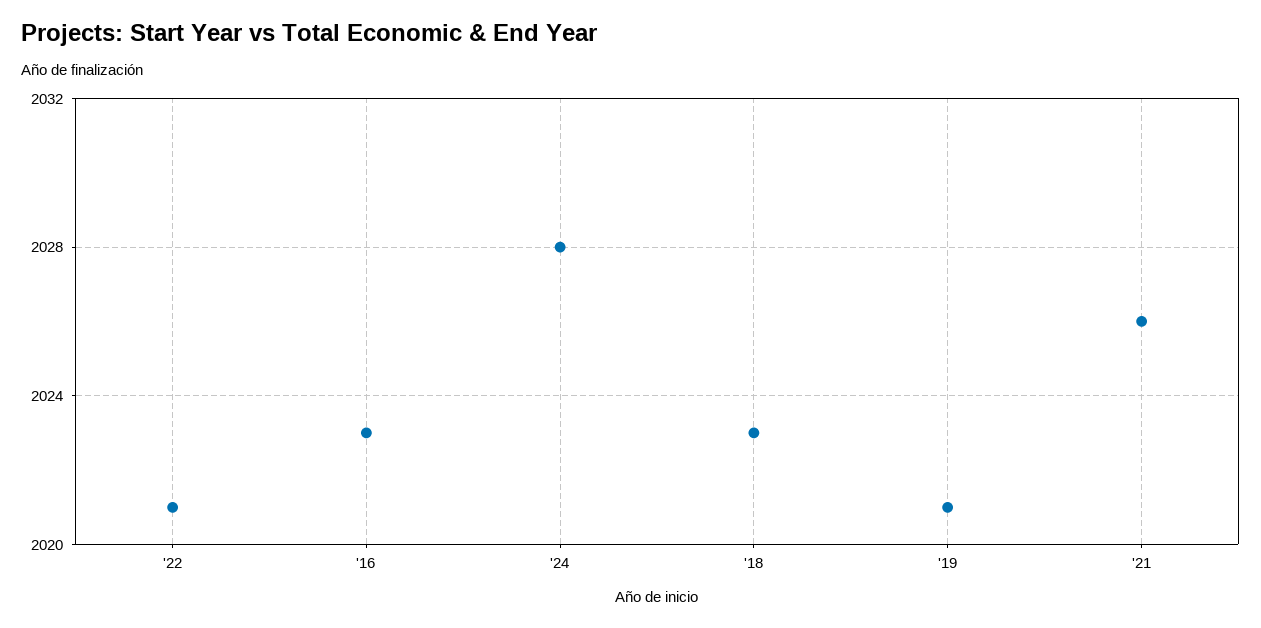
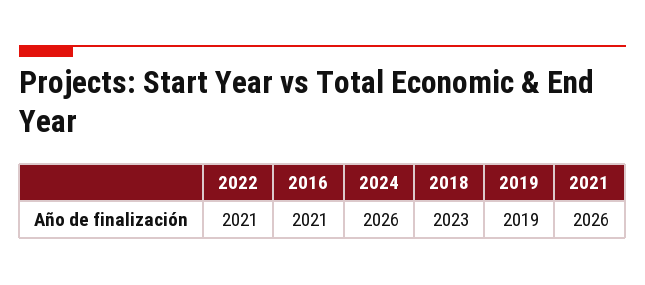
'16: 2023 -> 2021
'24: 2028 -> 2026
'19: 2021 -> 2019

